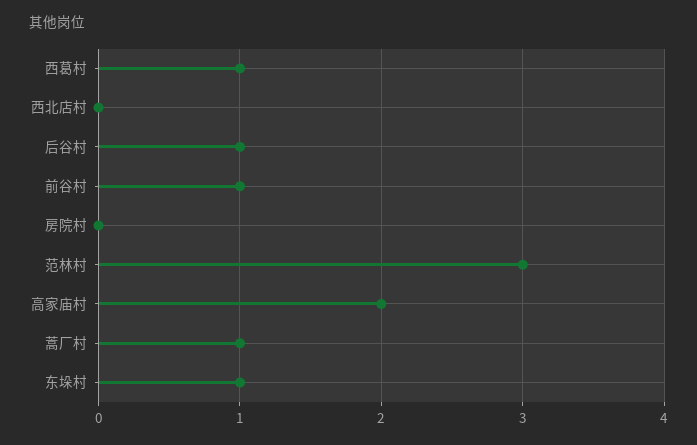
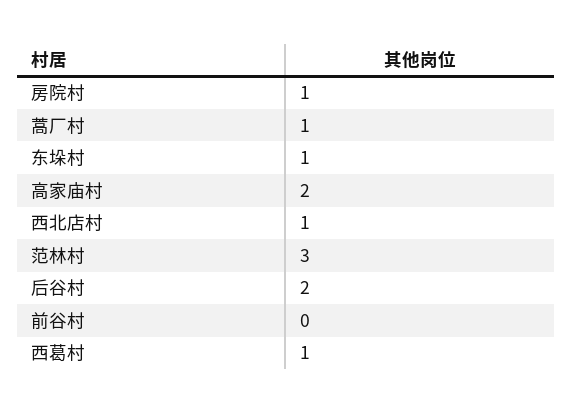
西北店村: 0 -> 1
后谷村: 1 -> 2
前谷村: 1 -> 0
房院村: 0 -> 1

